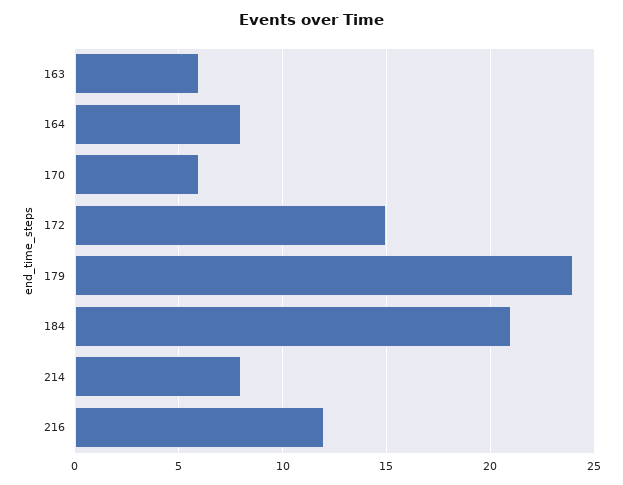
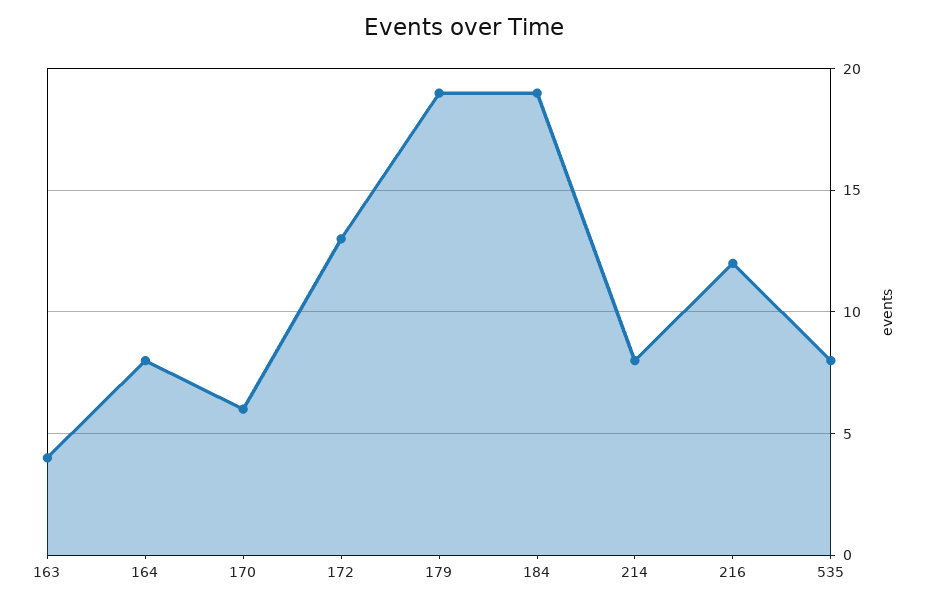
163: 6 -> 4
172: 15 -> 13
179: 24 -> 19
184: 21 -> 19
535: none -> 8

